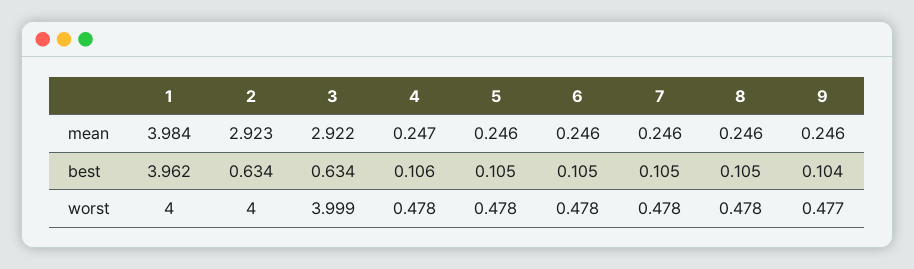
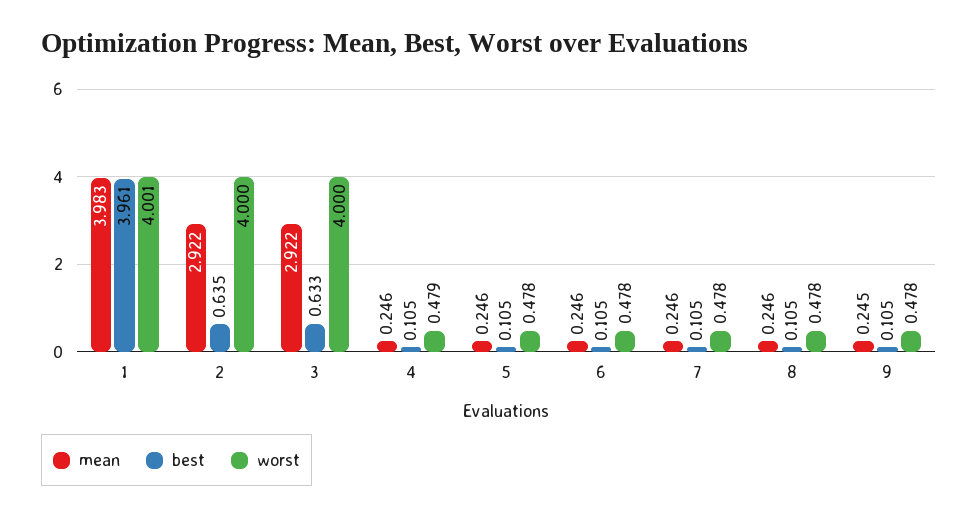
mean, 1: 3.984 -> 3.983
mean, 2: 2.923 -> 2.922
mean, 4: 0.247 -> 0.246
mean, 9: 0.246 -> 0.245
best, 1: 3.962 -> 3.961
best, 2: 0.634 -> 0.635
best, 3: 0.634 -> 0.633
best, 4: 0.106 -> 0.105
best, 9: 0.104 -> 0.105
worst, 1: 4 -> 4.001
worst, 3: 3.999 -> 4
worst, 4: 0.478 -> 0.479
worst, 9: 0.477 -> 0.478

